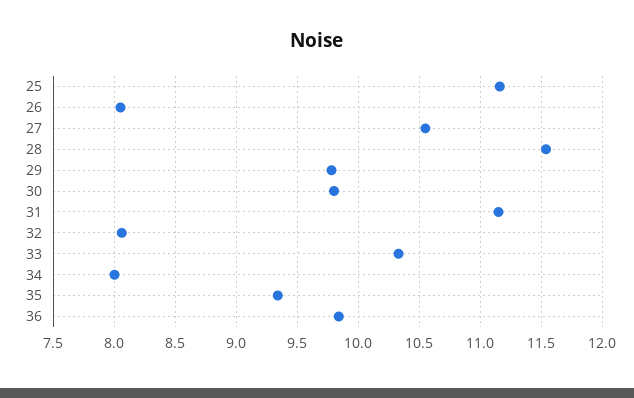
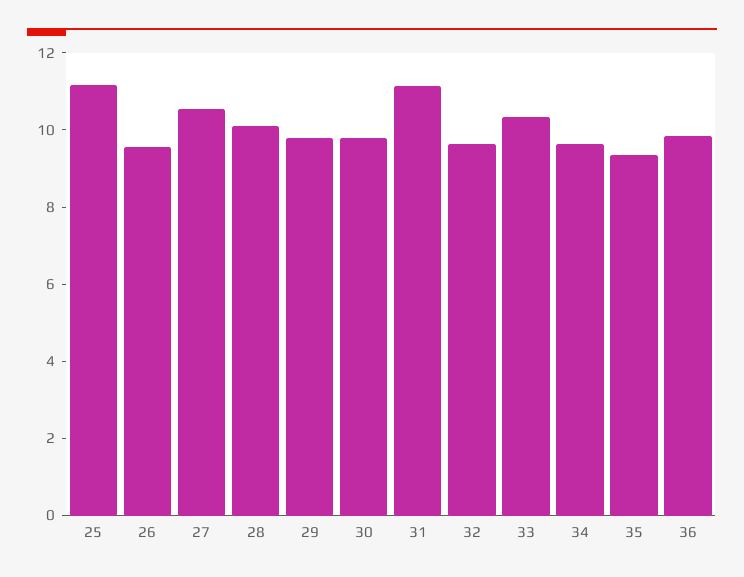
26: 8.05 -> 9.5
28: 11.55 -> 10
32: 8.05 -> 9.5
34: 8 -> 9.5

